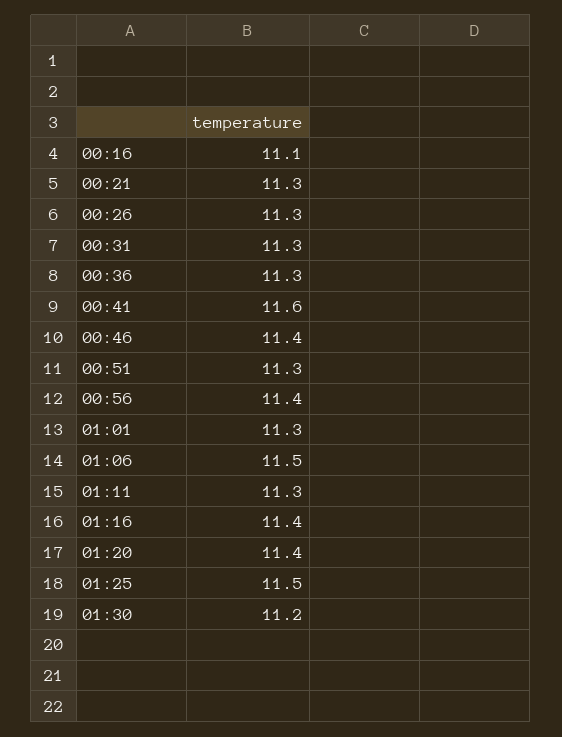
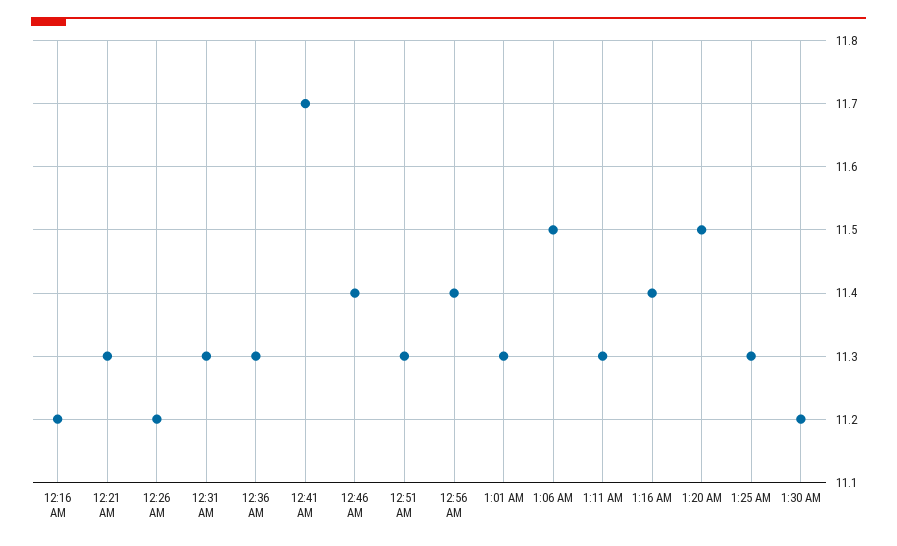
00:16: 11.1 -> 11.2
00:26: 11.3 -> 11.2
00:41: 11.6 -> 11.7
01:20: 11.4 -> 11.5
01:25: 11.5 -> 11.3

